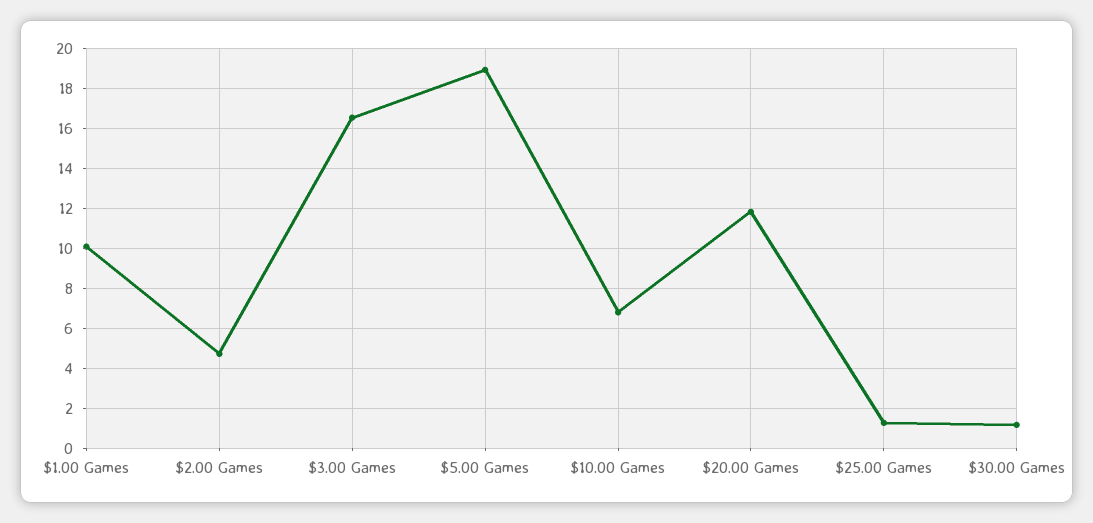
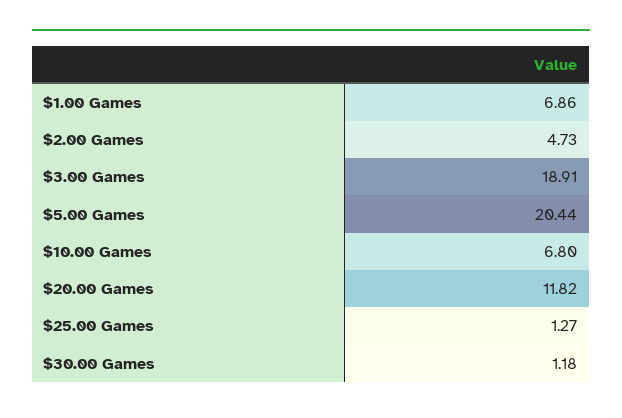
$1.00 Games: 10 -> 6.86
$3.00 Games: 16.5 -> 18.91
$5.00 Games: 19 -> 20.44

